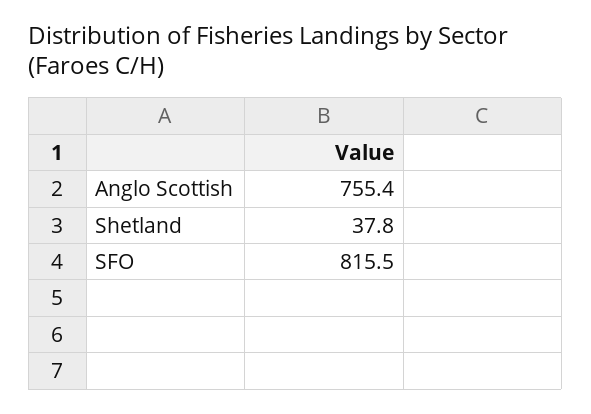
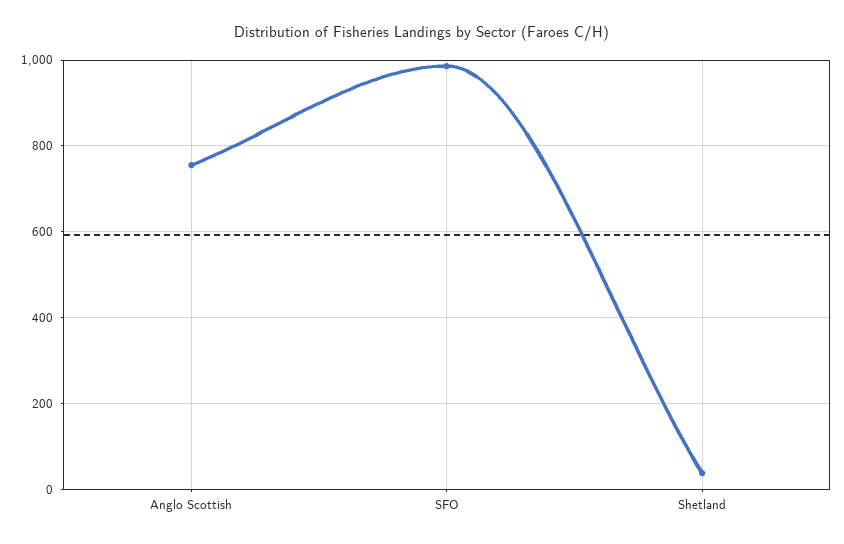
SFO: 815.5 -> 980

